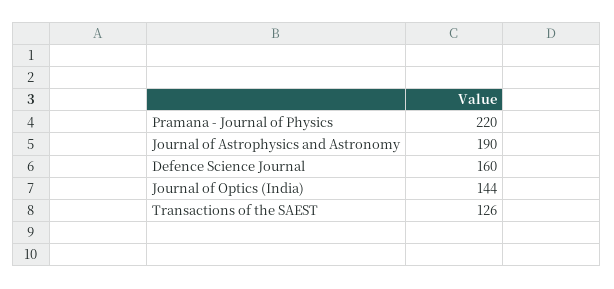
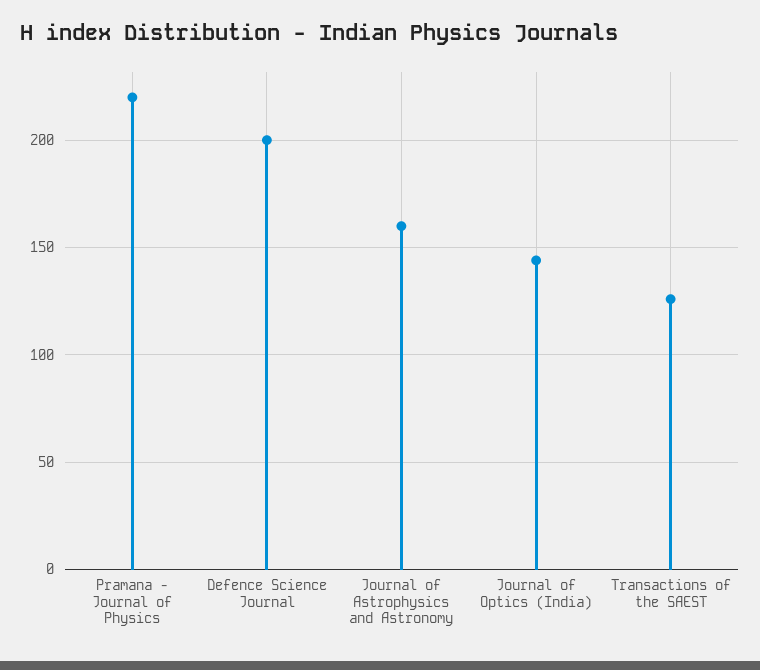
Journal of Astrophysics and Astronomy: 190 -> 160
Defence Science Journal: 160 -> 200

